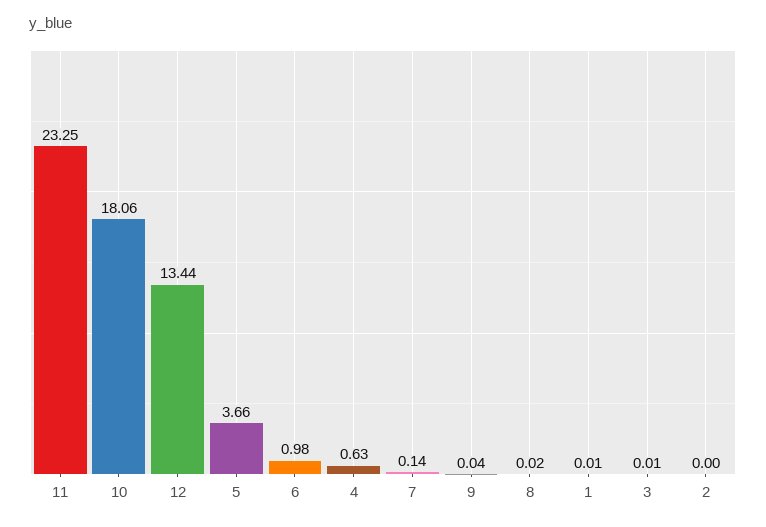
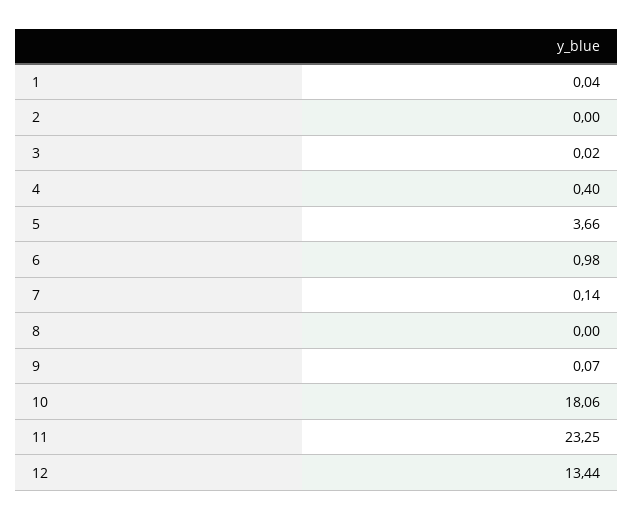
4: 0.63 -> 0.4
9: 0.04 -> 0.07
8: 0.02 -> 0
1: 0.01 -> 0.04
3: 0.01 -> 0.02

